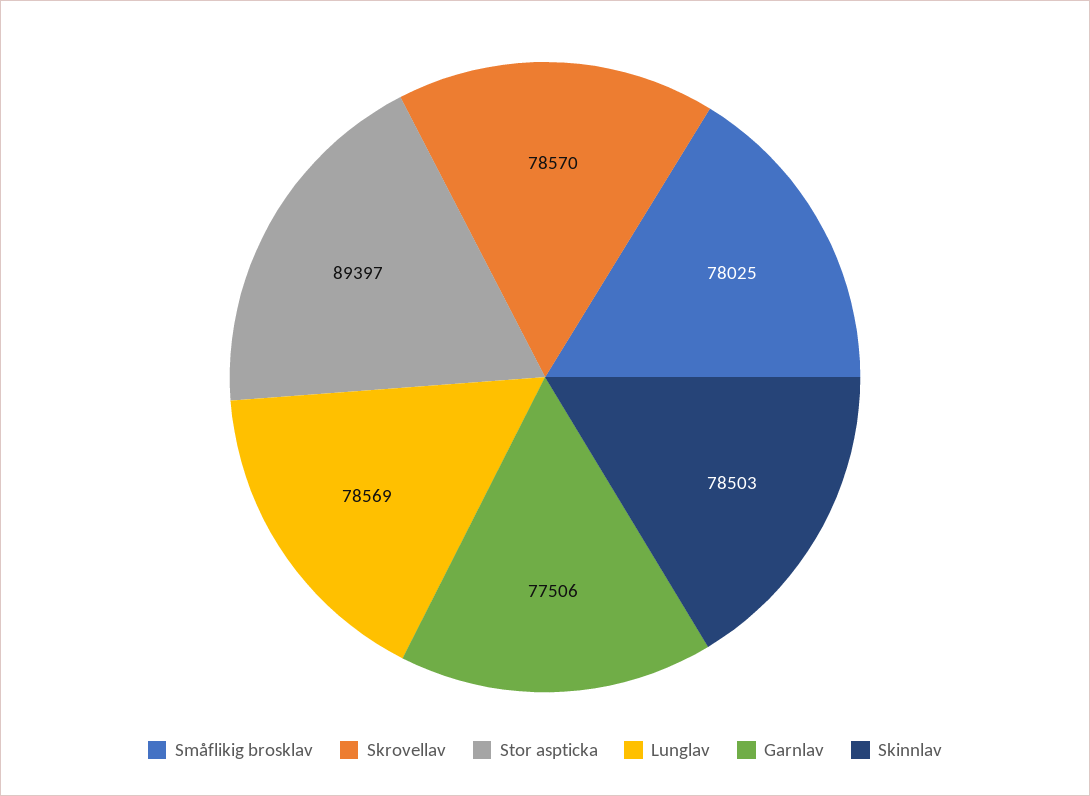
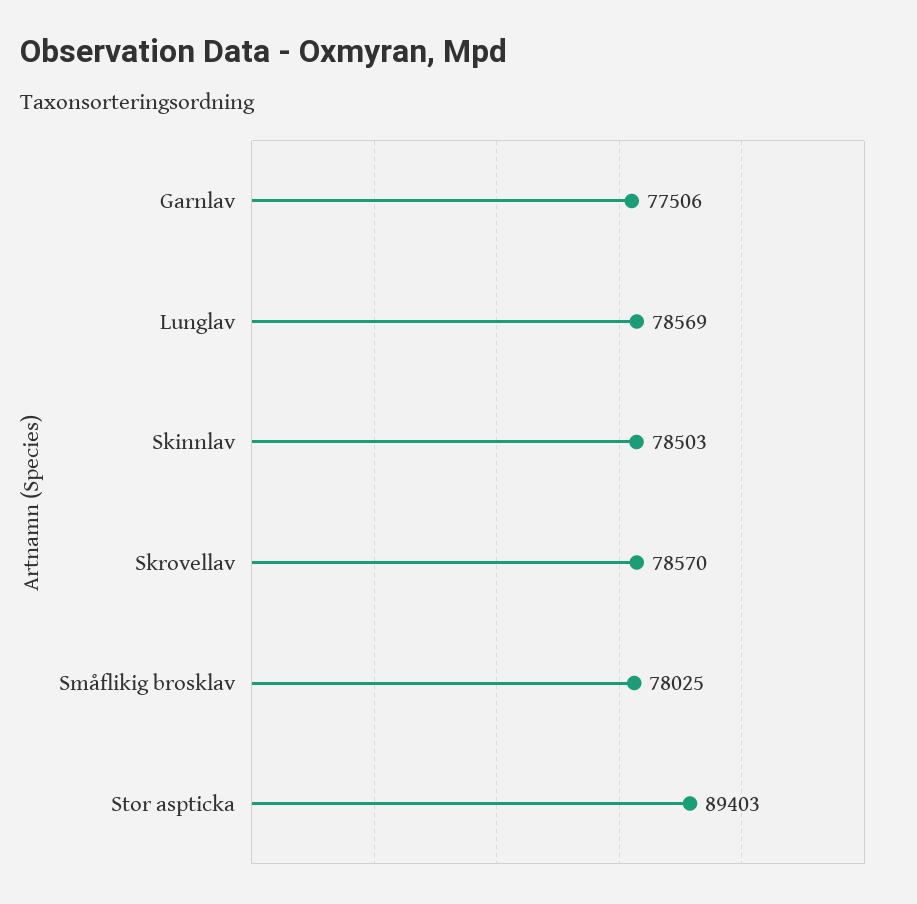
Stor aspticka: 89397 -> 89403

